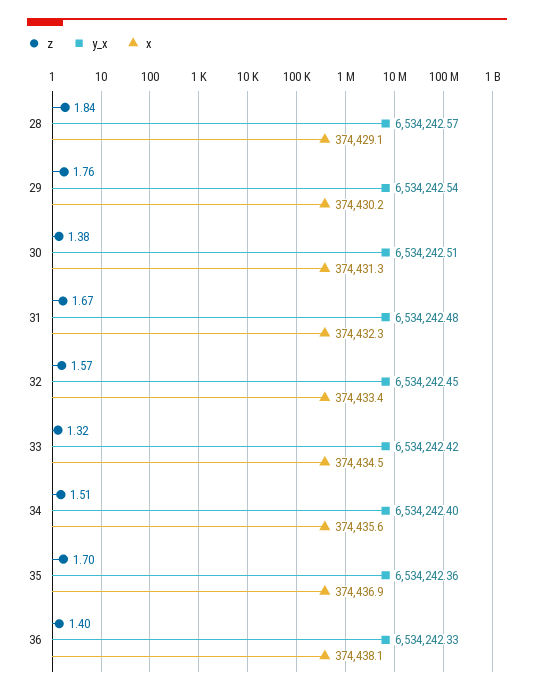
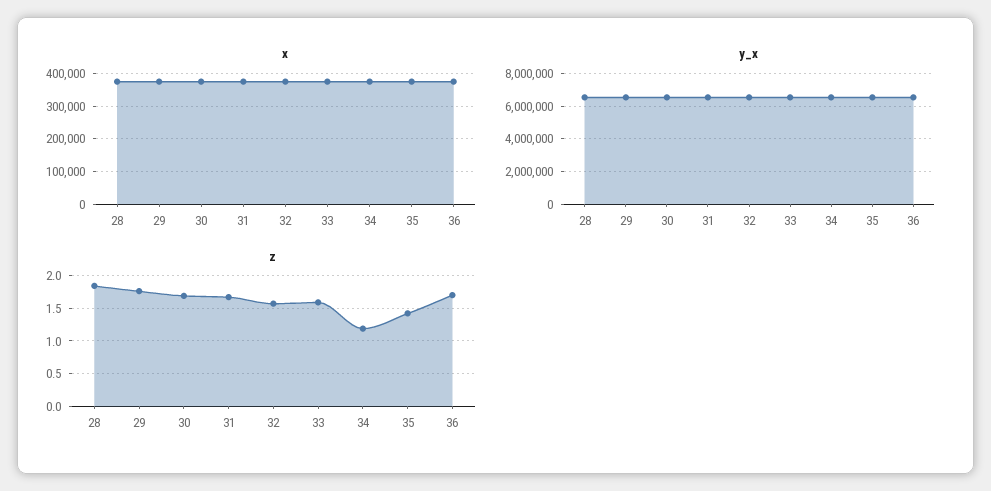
z, 30: 1.38 -> 1.7
z, 33: 1.32 -> 1.6
z, 34: 1.51 -> 1.2
z, 35: 1.7 -> 1.4
z, 36: 1.4 -> 1.7

